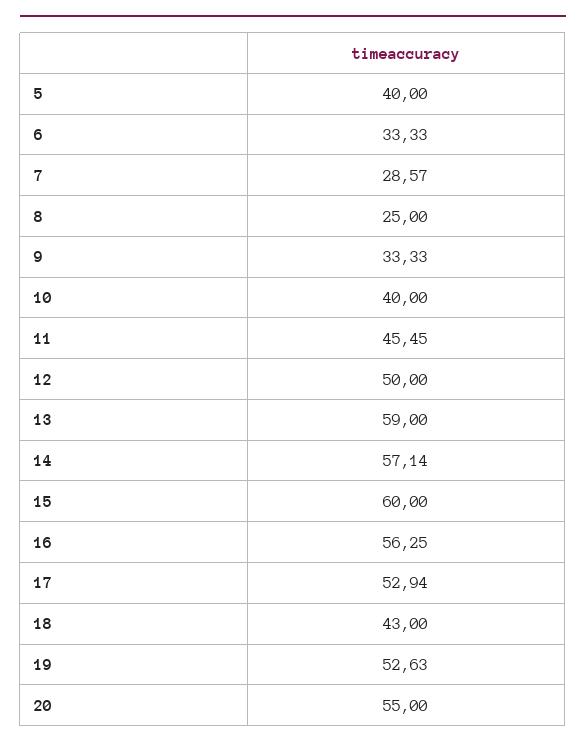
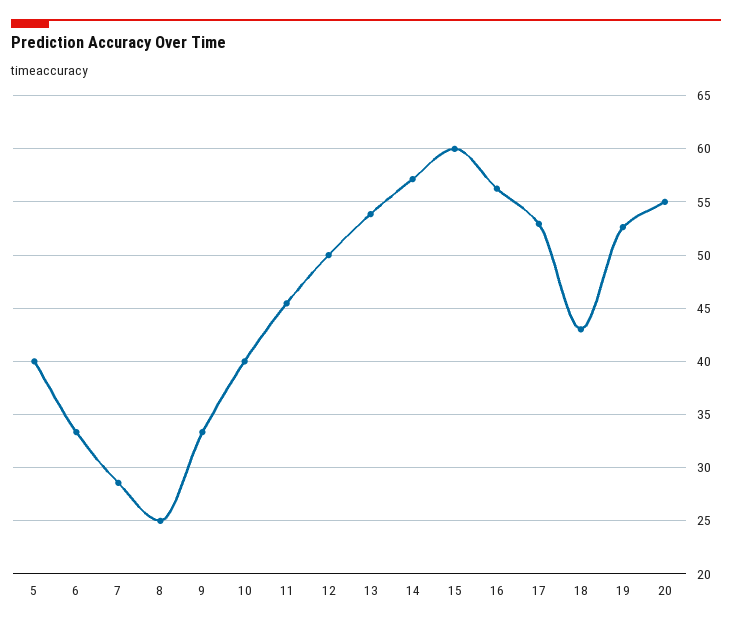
13: 59 -> 54

